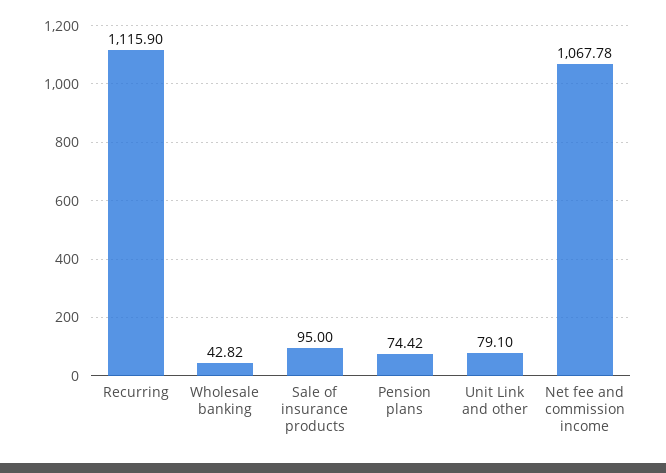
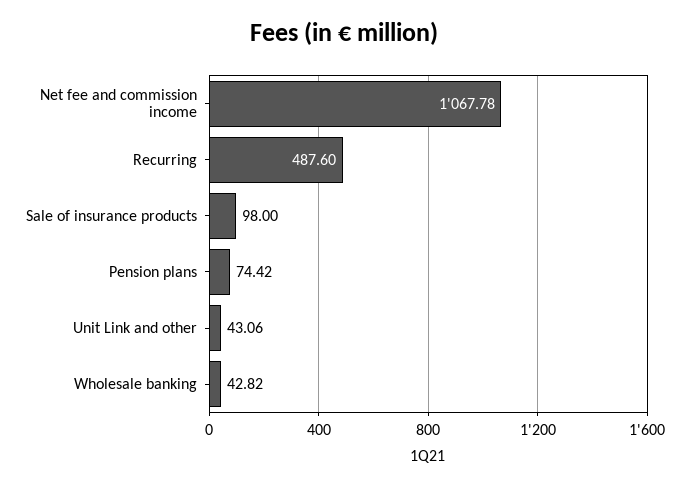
Recurring: 1115.9 -> 487.6
Sale of insurance products: 95 -> 98
Unit Link and other: 79.1 -> 43.06

